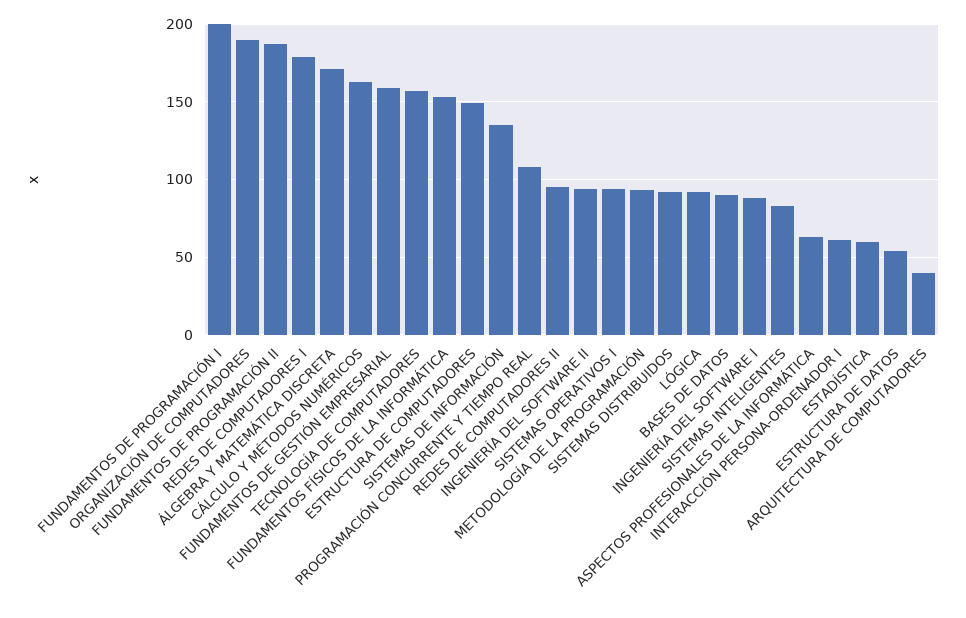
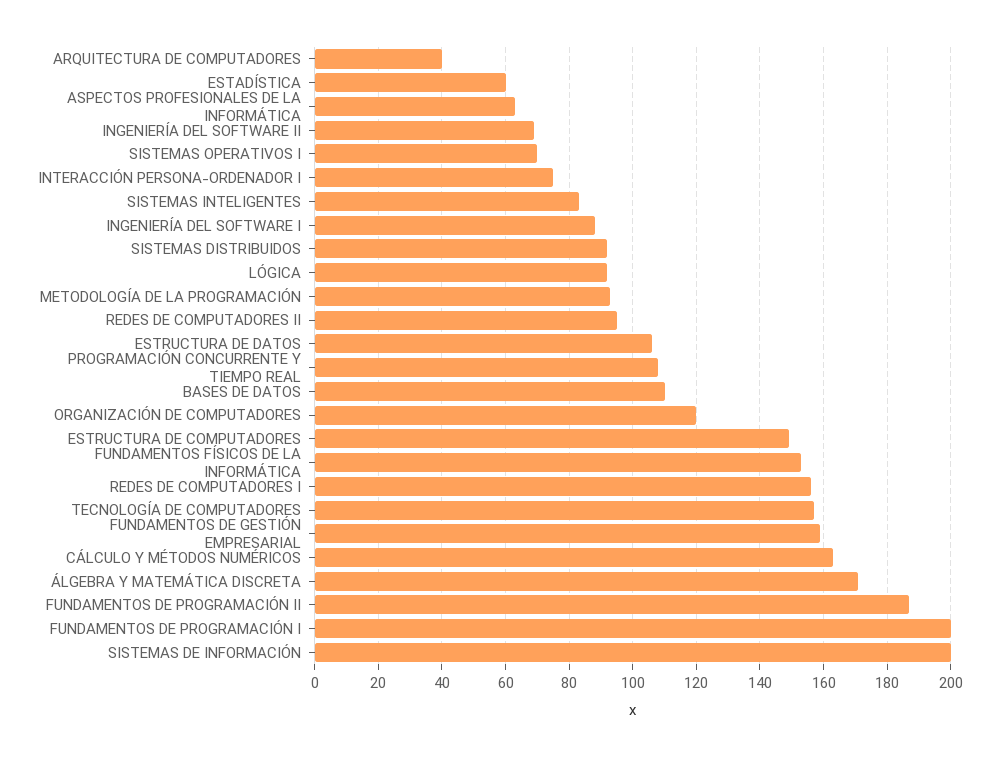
ORGANIZACIÓN DE COMPUTADORES: 190 -> 120
REDES DE COMPUTADORES I: 180 -> 155
SISTEMAS DE INFORMACIÓN: 135 -> 200
INGENIERÍA DEL SOFTWARE II: 95 -> 70
SISTEMAS OPERATIVOS I: 95 -> 70
BASES DE DATOS: 90 -> 110
INTERACCIÓN PERSONA-ORDENADOR I: 60 -> 75
ESTRUCTURA DE DATOS: 55 -> 105

